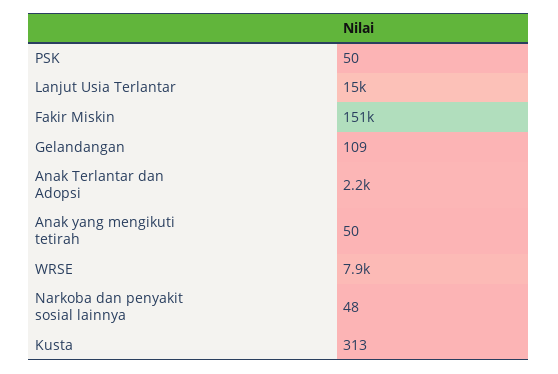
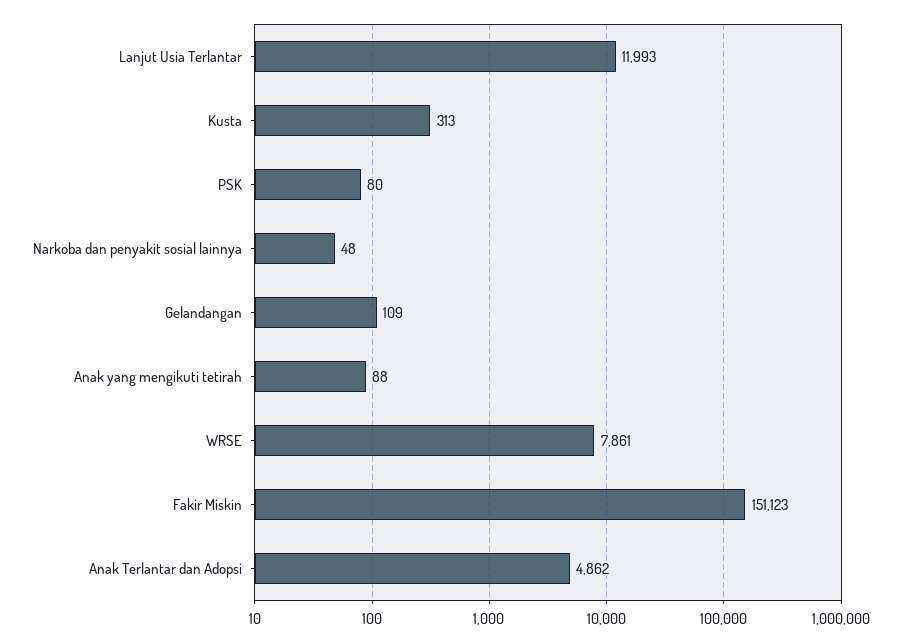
PSK: 50 -> 80
Lanjut Usia Terlantar: 15000 -> 11993
Anak Terlantar dan Adopsi: 2200 -> 4862
Anak yang mengikuti tetirah: 50 -> 88

